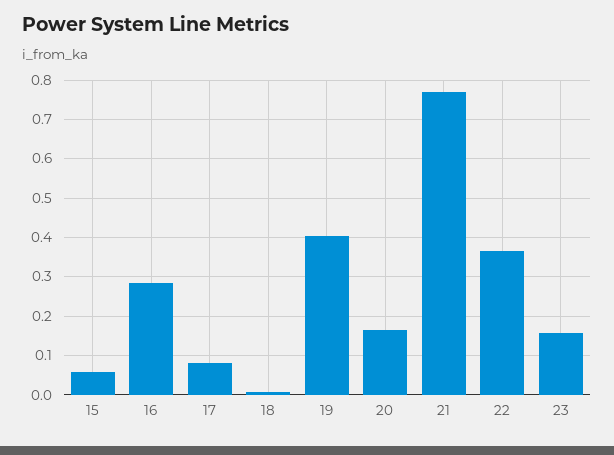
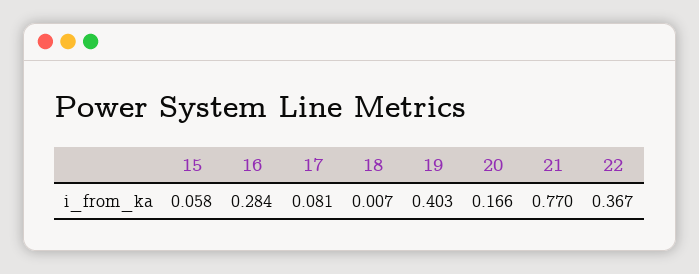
23: 0.16 -> none

